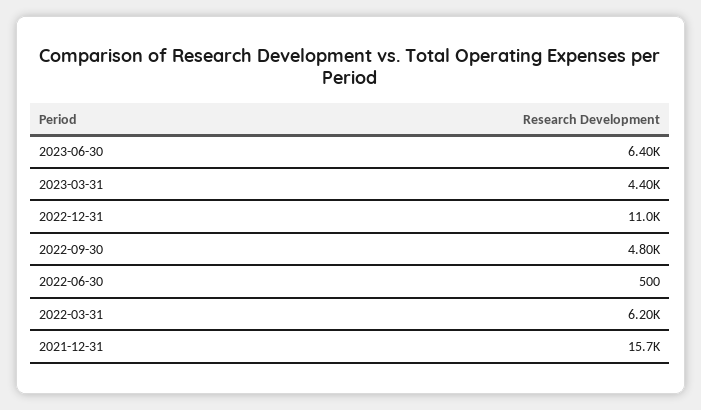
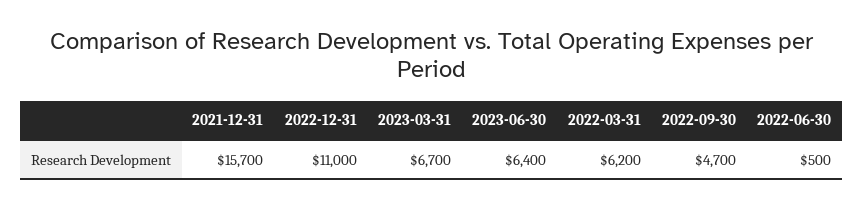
2023-03-31: 4400 -> 6700
2022-09-30: 4800 -> 4700

